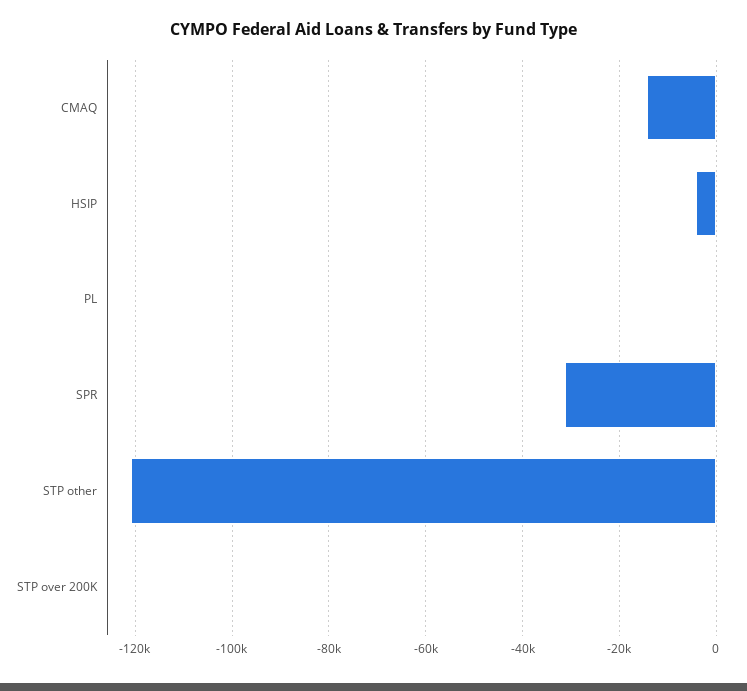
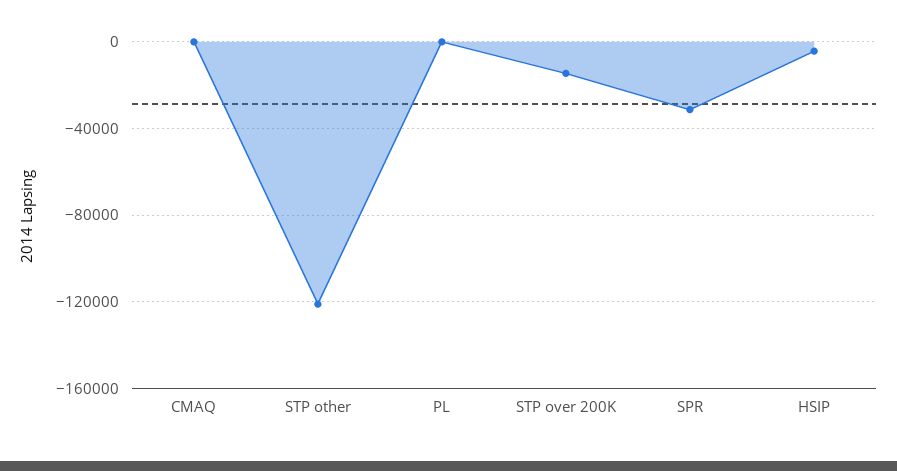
CMAQ: -14000 -> 0
STP over 200K: 0 -> -15000

